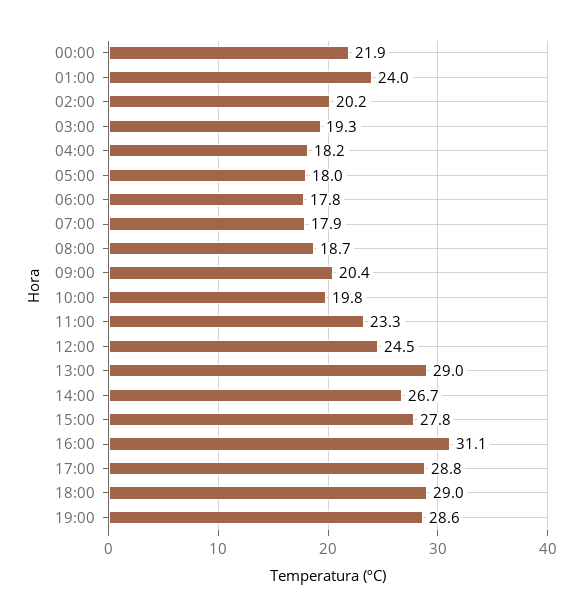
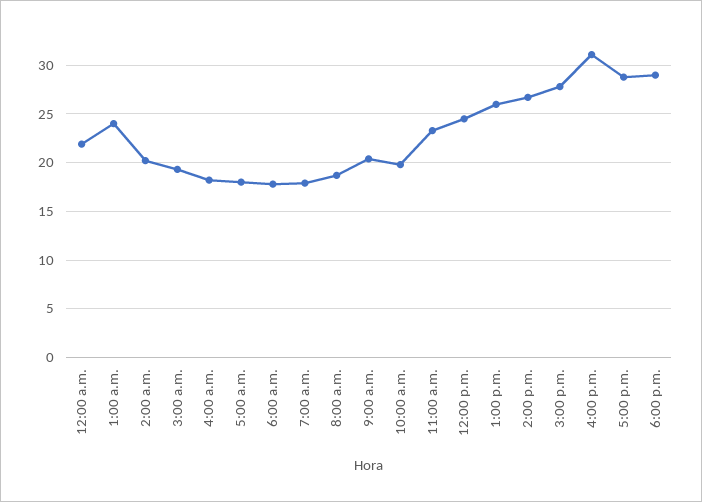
13:00: 29 -> 26
19:00: 28.6 -> none

